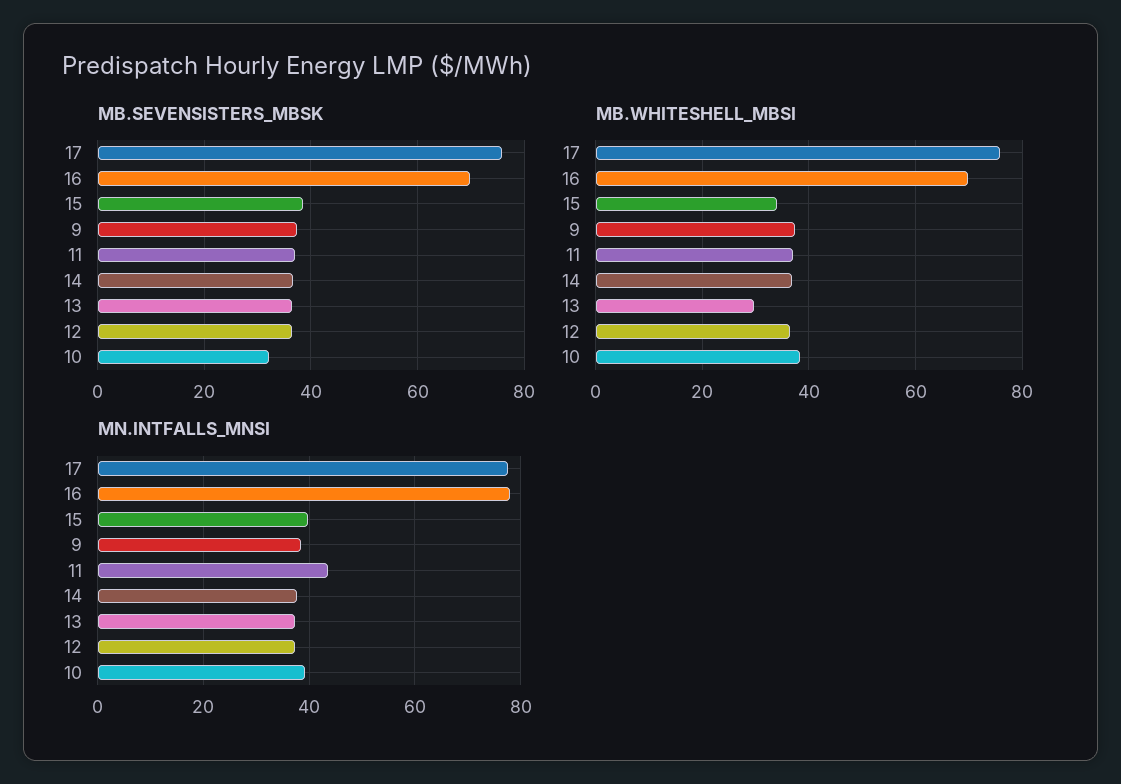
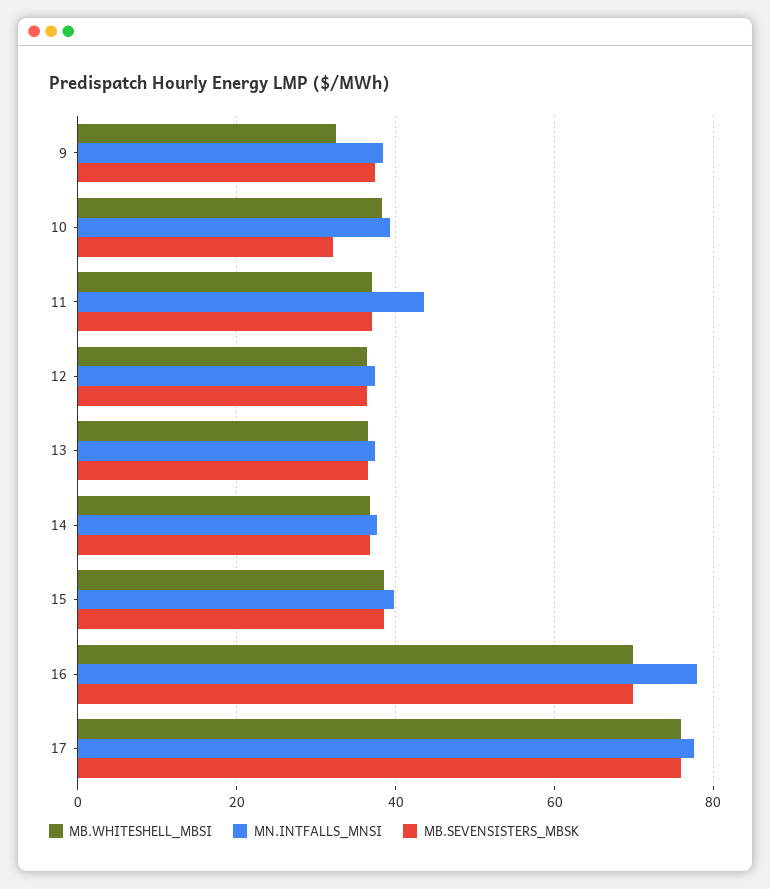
MB.WHITESHELL_MBSI, 15: 34 -> 38
MB.WHITESHELL_MBSI, 9: 38 -> 32
MB.WHITESHELL_MBSI, 13: 30 -> 36

